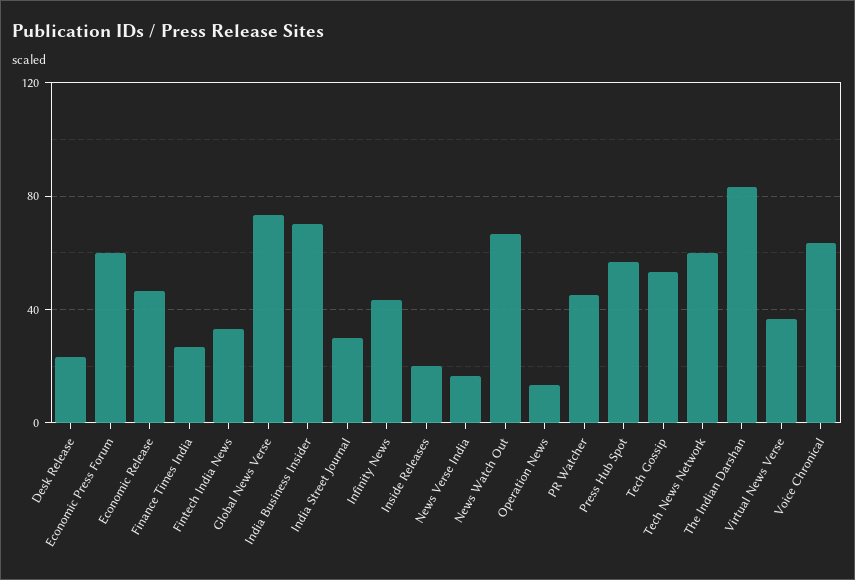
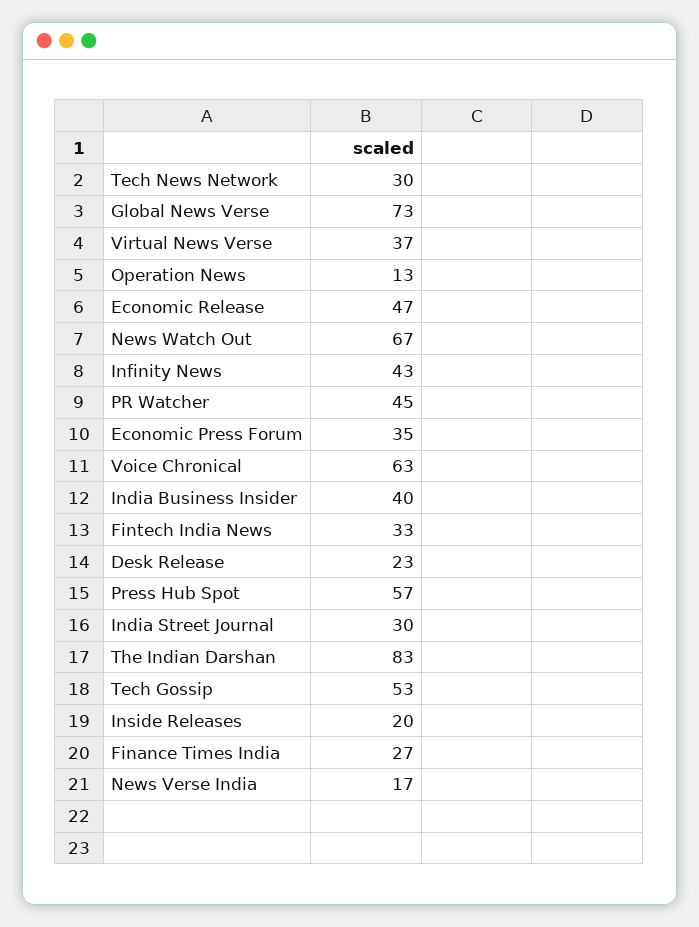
Economic Press Forum: 60 -> 35
India Business Insider: 70 -> 40
Tech News Network: 60 -> 30

